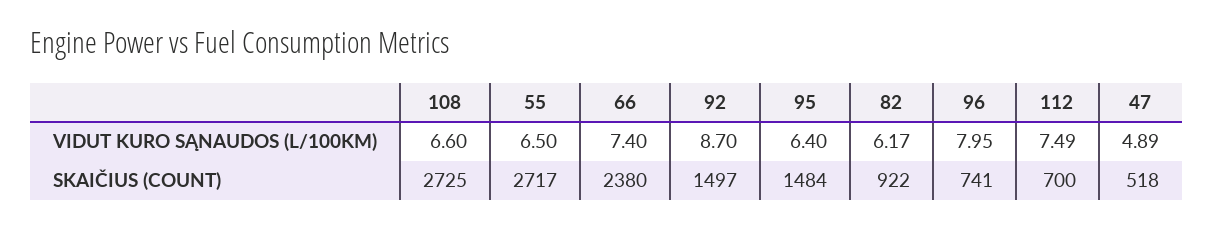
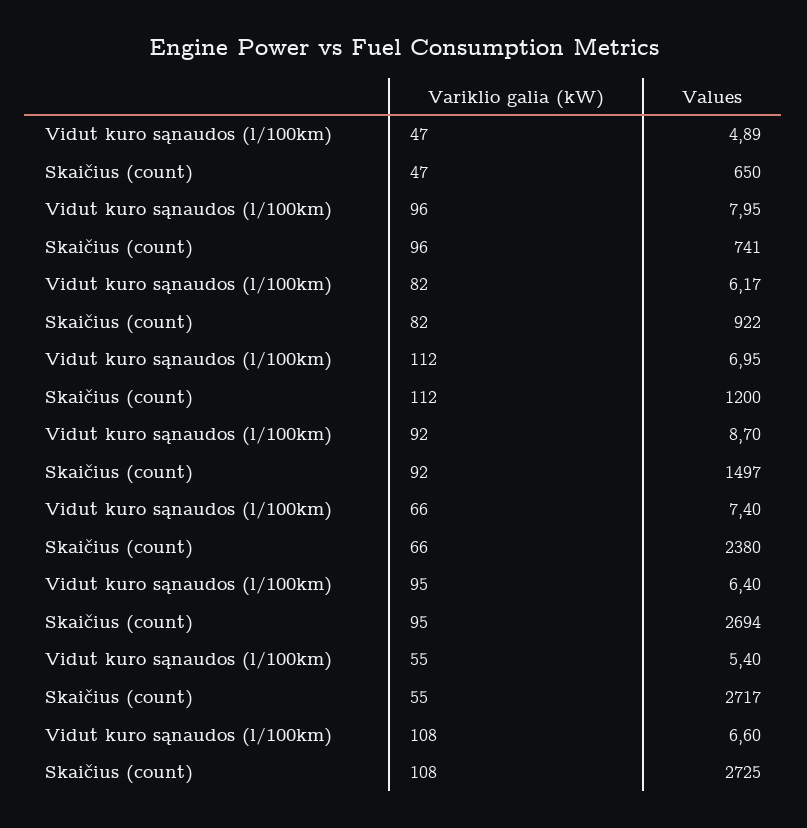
55, VIDUT KURO SĄNAUDOS (L/100KM): 6.5 -> 5.4
112, VIDUT KURO SĄNAUDOS (L/100KM): 7.49 -> 6.95
95, SKAIČIUS (COUNT): 1484 -> 2694
112, SKAIČIUS (COUNT): 700 -> 1200
47, SKAIČIUS (COUNT): 518 -> 650

